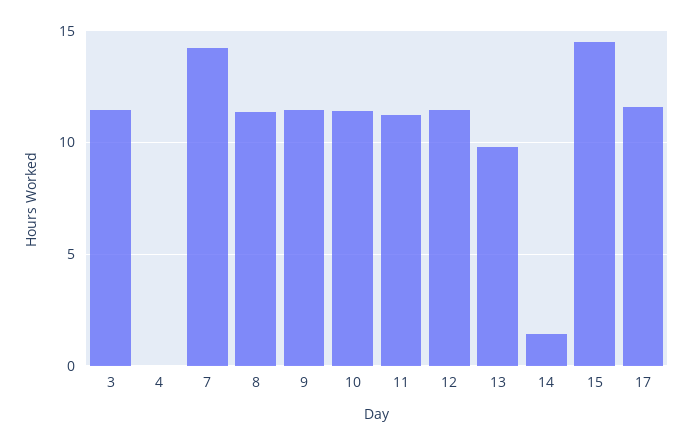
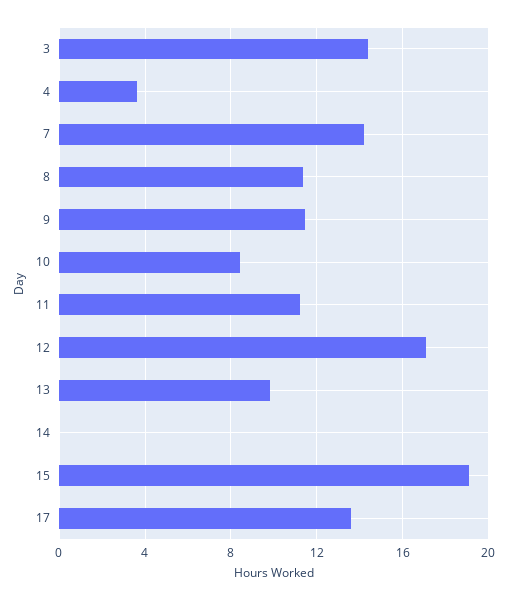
3: 11.5 -> 14.5
4: 0 -> 3.5
10: 11.5 -> 8.5
12: 11.5 -> 17
14: 1.5 -> 0
15: 14.5 -> 19
17: 11.5 -> 13.5

